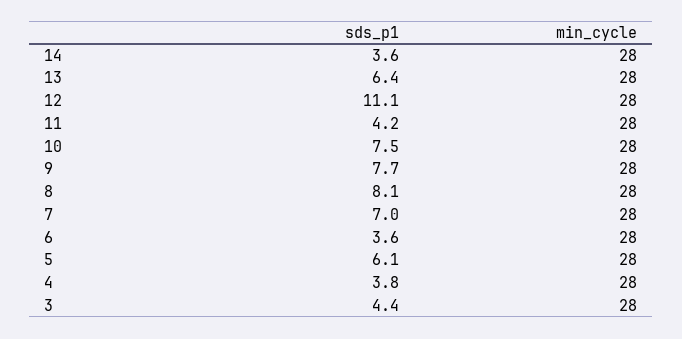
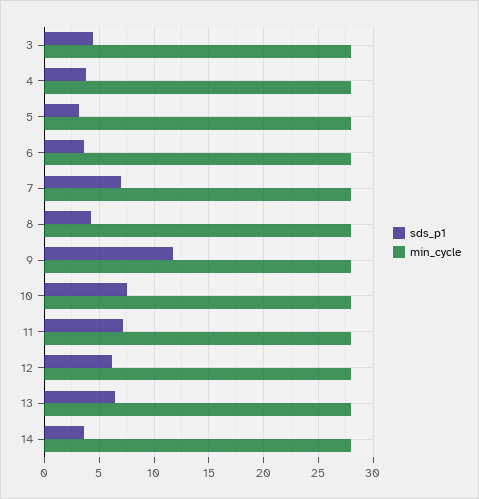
sds_p1, 12: 11.1 -> 6
sds_p1, 11: 4.2 -> 7
sds_p1, 9: 7.7 -> 12
sds_p1, 8: 8.1 -> 4
sds_p1, 5: 6.1 -> 3

